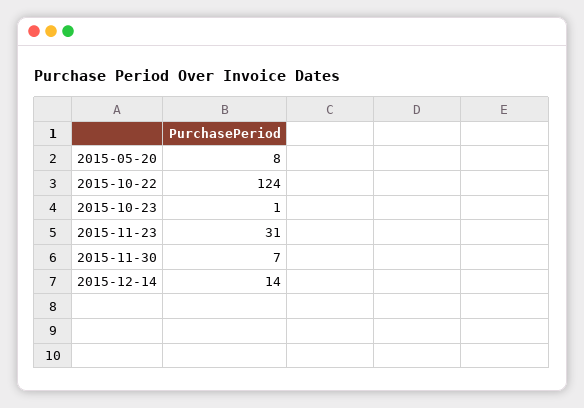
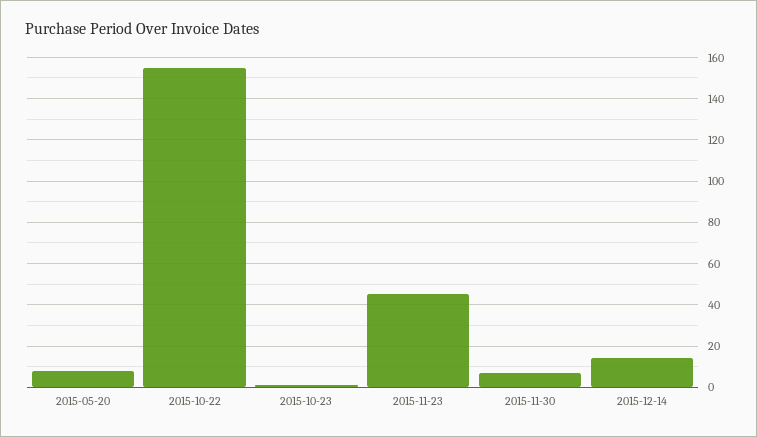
2015-10-22: 124 -> 155
2015-11-23: 31 -> 45

